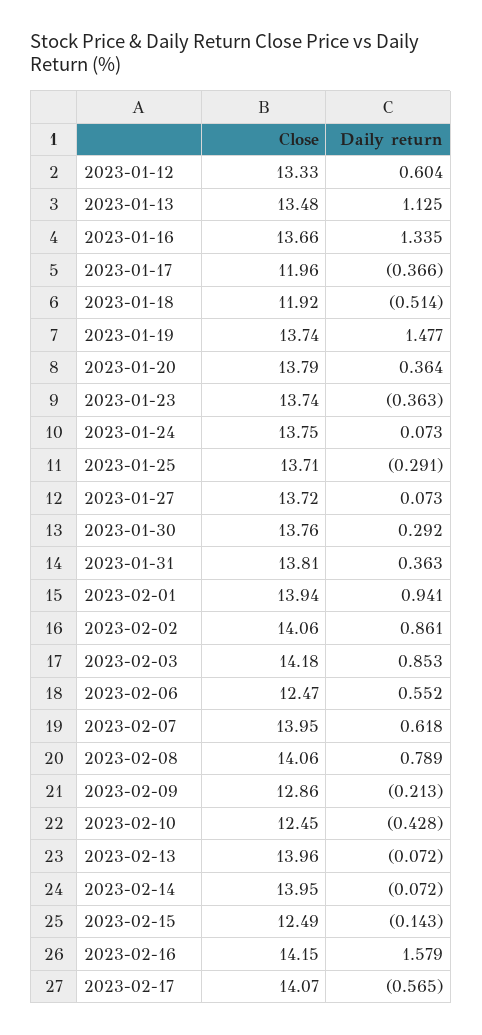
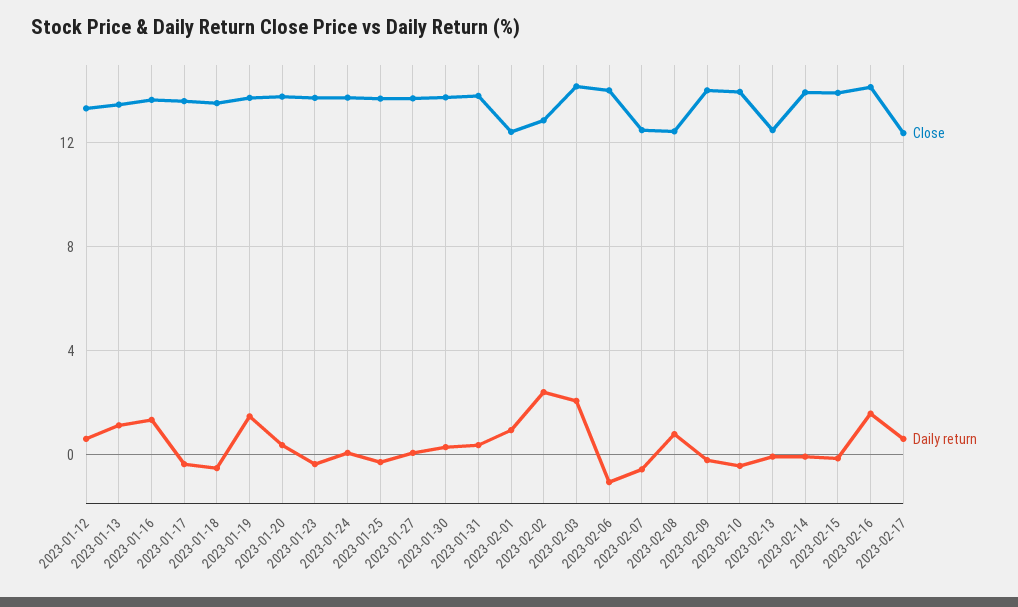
Close, 2023-01-17: 11.96 -> 13.5
Close, 2023-01-18: 11.92 -> 13.5
Close, 2023-02-01: 13.94 -> 12.5
Close, 2023-02-02: 14.06 -> 13
Daily return, 2023-02-02: 0.861 -> 2.5
Daily return, 2023-02-03: 0.853 -> 2
Close, 2023-02-06: 12.47 -> 14
Daily return, 2023-02-06: 0.552 -> -1
Close, 2023-02-07: 13.95 -> 12.5
Daily return, 2023-02-07: 0.618 -> -0.5
Close, 2023-02-08: 14.06 -> 12.5
Close, 2023-02-09: 12.86 -> 14
Close, 2023-02-10: 12.45 -> 14
Close, 2023-02-13: 13.96 -> 12.5
Close, 2023-02-15: 12.49 -> 14
Close, 2023-02-17: 14.07 -> 12.5
Daily return, 2023-02-17: -0.565 -> 0.5

